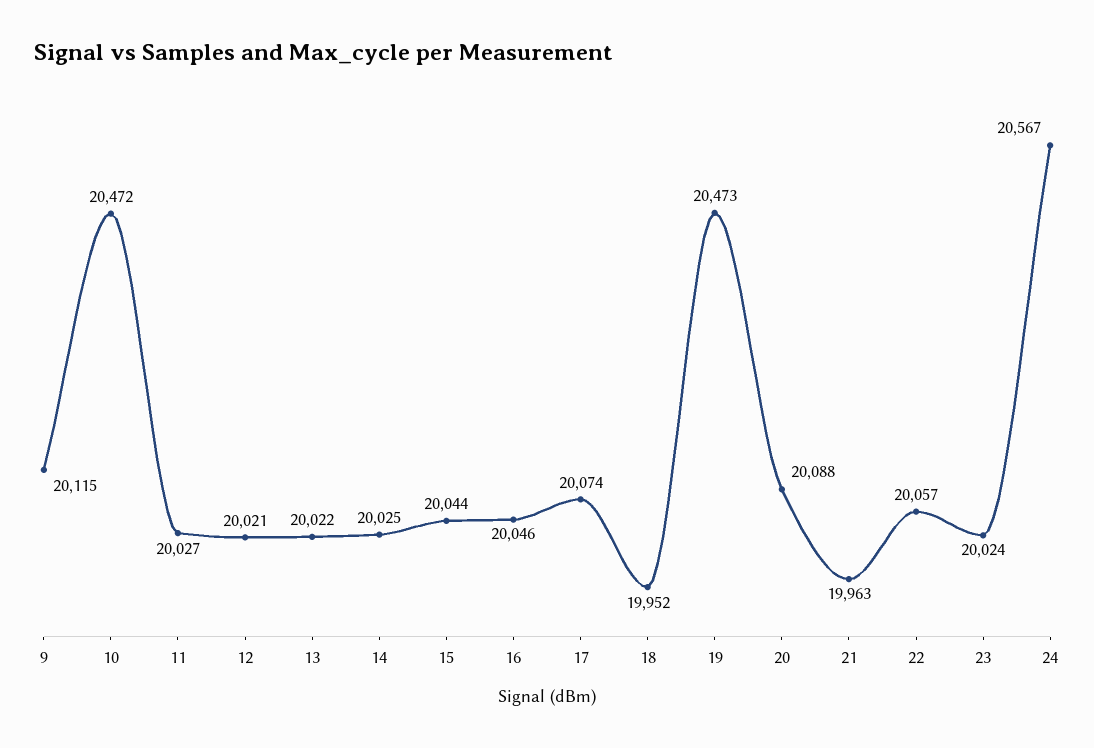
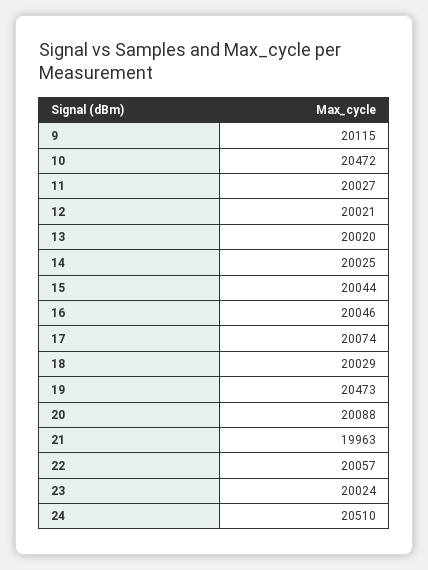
13: 20022 -> 20020
18: 19952 -> 20029
24: 20567 -> 20510

